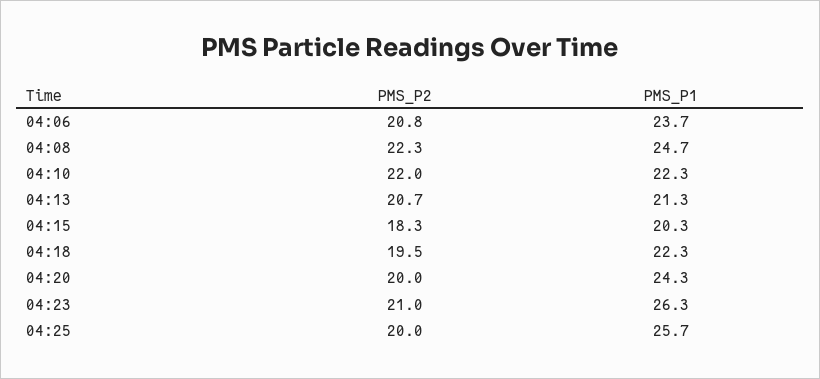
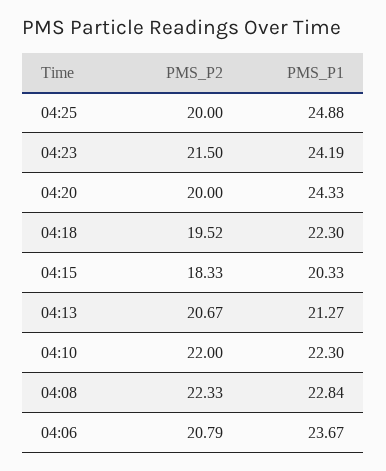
PMS_P1, 04:08: 24.7 -> 22.84
PMS_P2, 04:23: 21 -> 21.5
PMS_P1, 04:23: 26.3 -> 24.19
PMS_P1, 04:25: 25.7 -> 24.88

